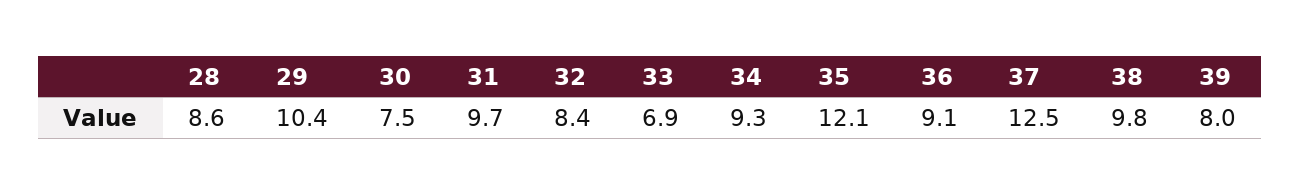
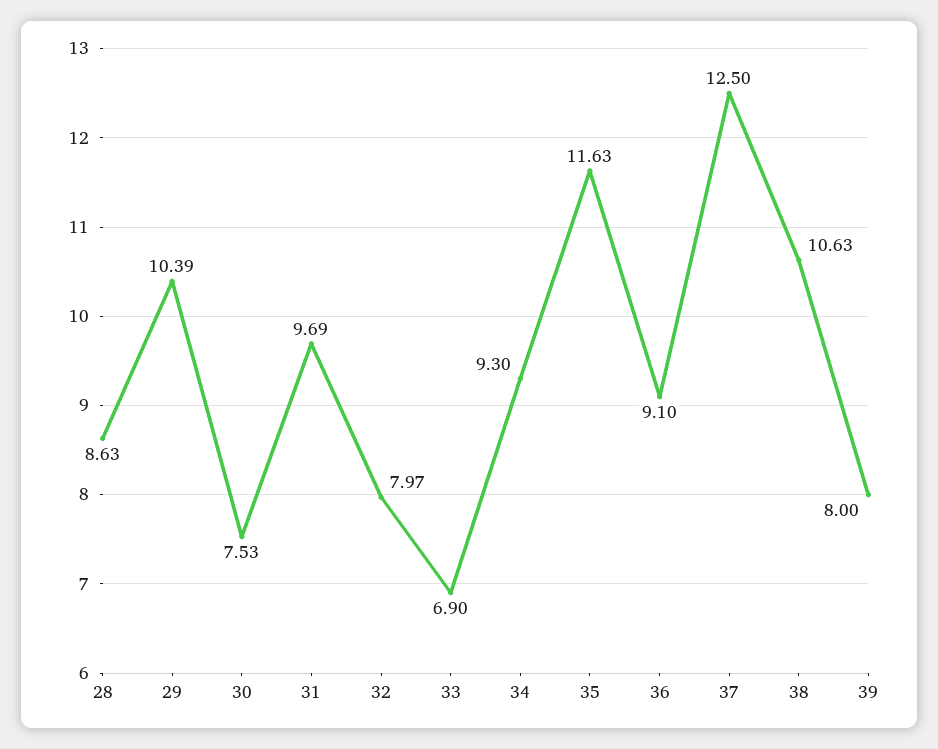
32: 8.4 -> 7.97
35: 12.1 -> 11.63
38: 9.8 -> 10.63

